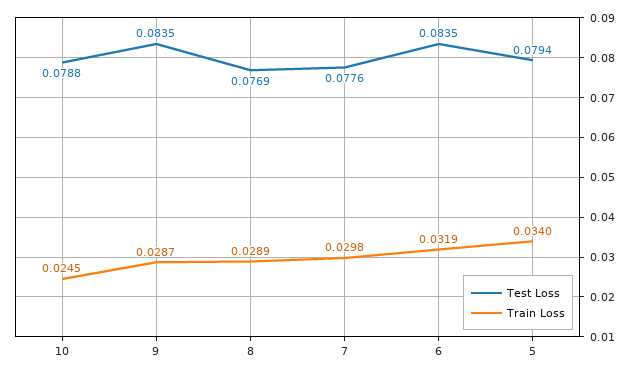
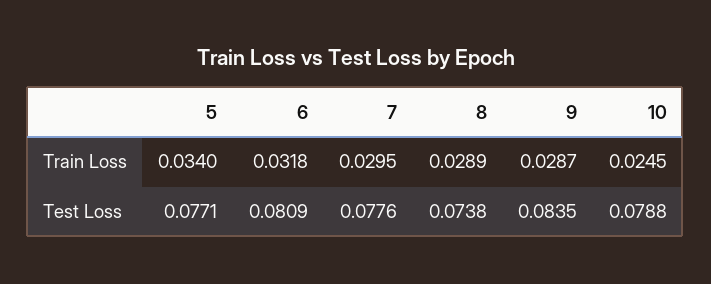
Test Loss, 8: 0.0769 -> 0.0738
Train Loss, 7: 0.0298 -> 0.0295
Test Loss, 6: 0.0835 -> 0.0809
Train Loss, 6: 0.0319 -> 0.0318
Test Loss, 5: 0.0794 -> 0.0771

